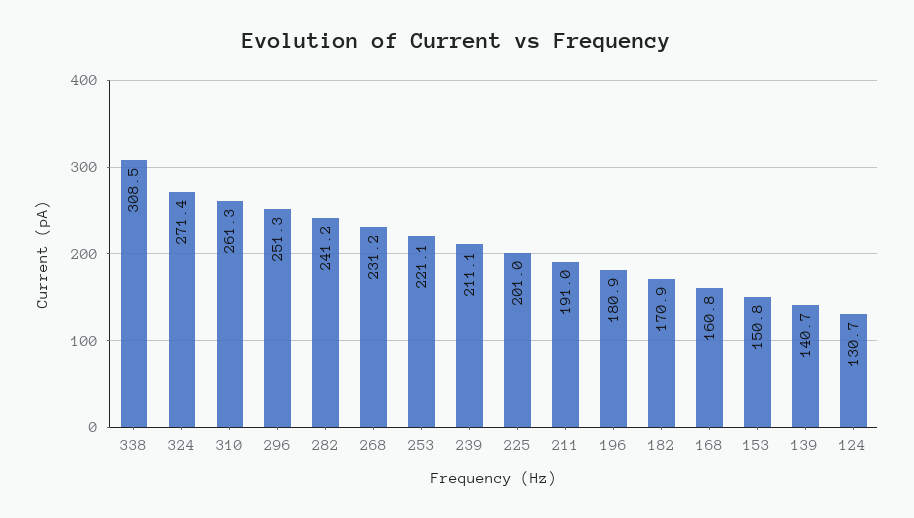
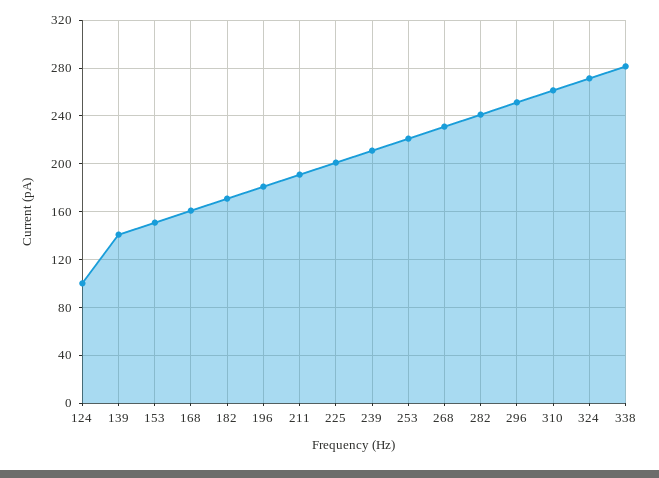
338: 308.5 -> 280
124: 130.7 -> 100

